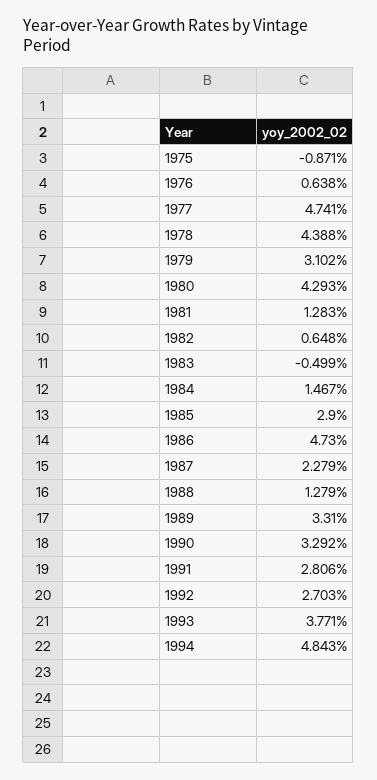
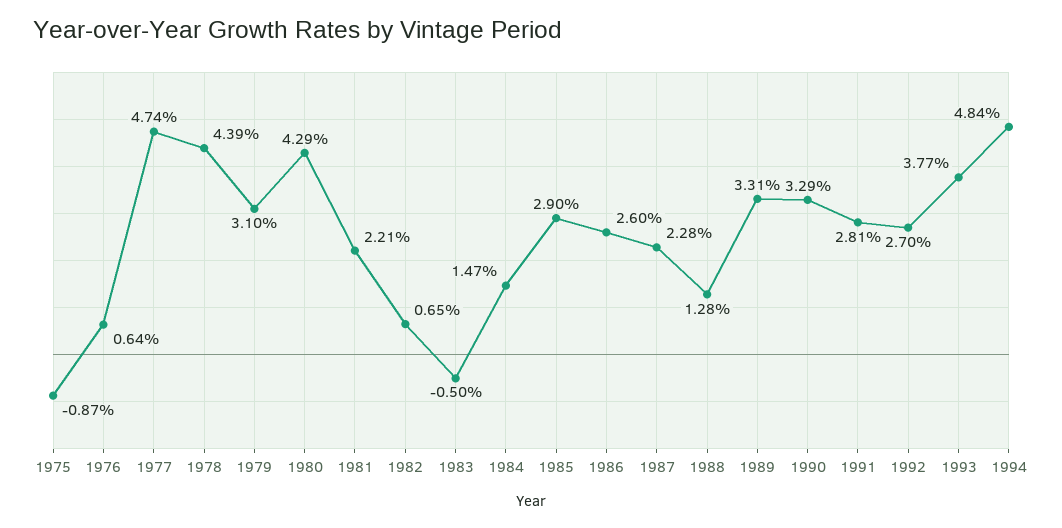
1981: 1.283 -> 2.21
1986: 4.73 -> 2.6

